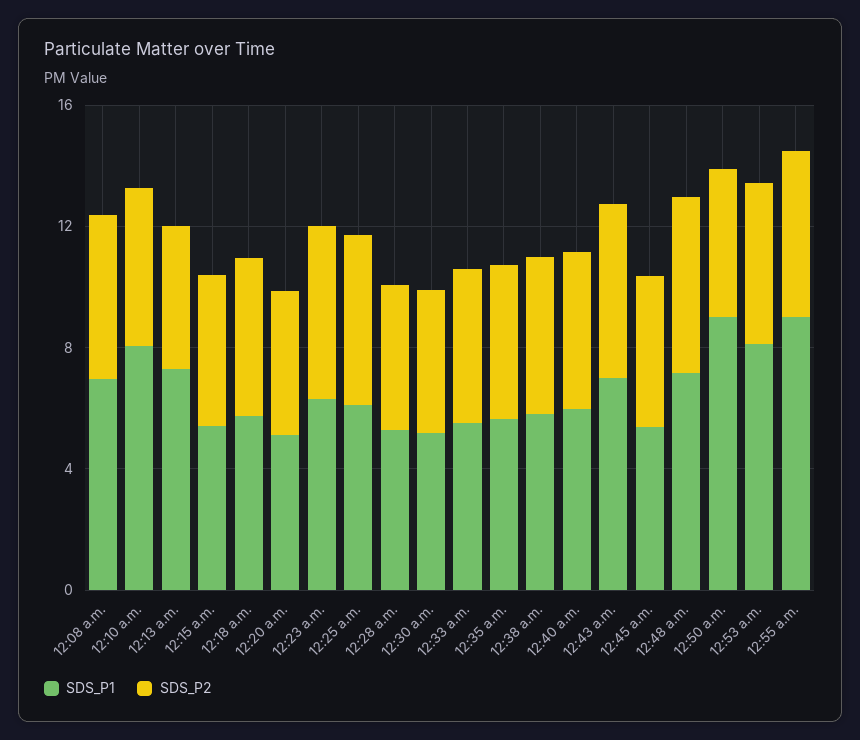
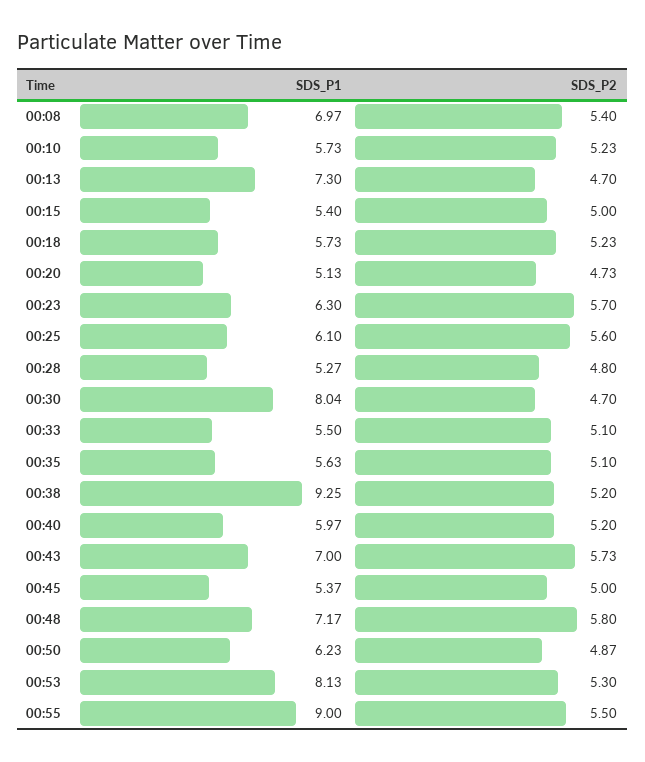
SDS_P1, 12:10 a.m.: 8 -> 5.73
SDS_P1, 12:30 a.m.: 5 -> 8.04
SDS_P1, 12:38 a.m.: 6 -> 9.25
SDS_P1, 12:50 a.m.: 9 -> 6.23

